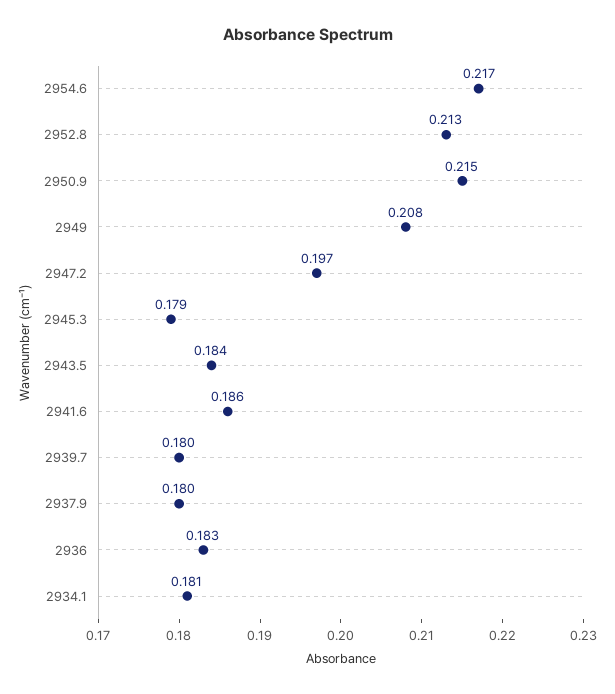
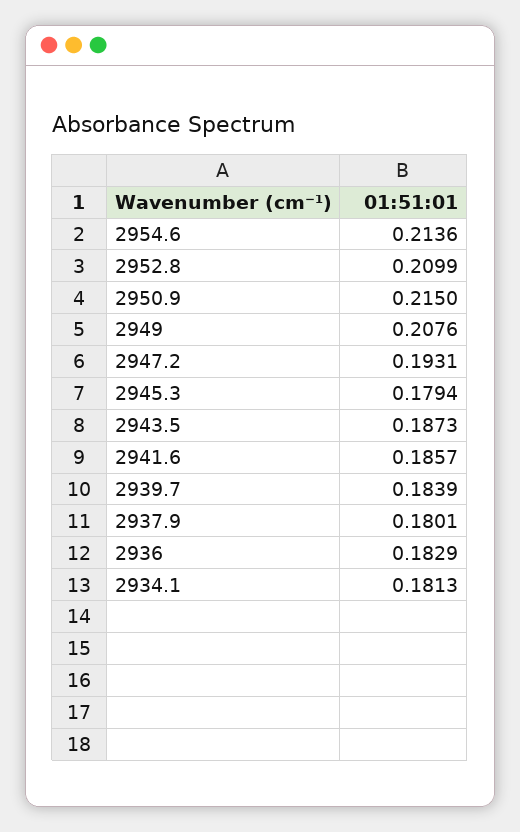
2954.6: 0.217 -> 0.2136
2952.8: 0.213 -> 0.2099
2947.2: 0.197 -> 0.1931
2943.5: 0.184 -> 0.1873
2939.7: 0.18 -> 0.1839

